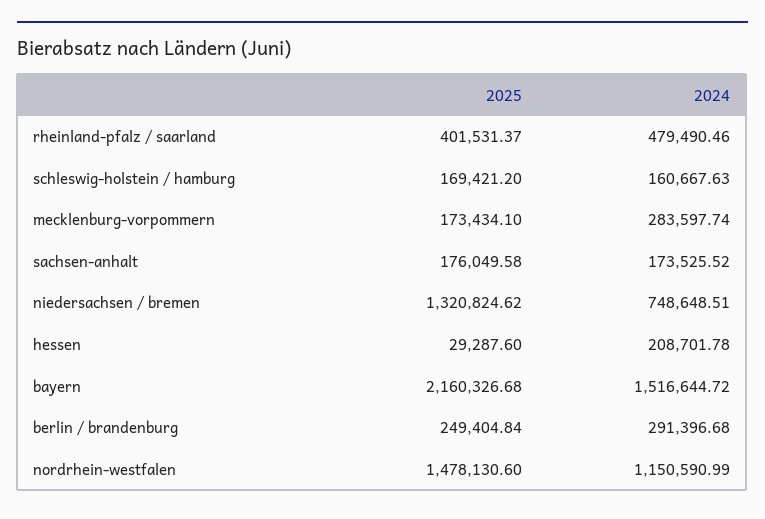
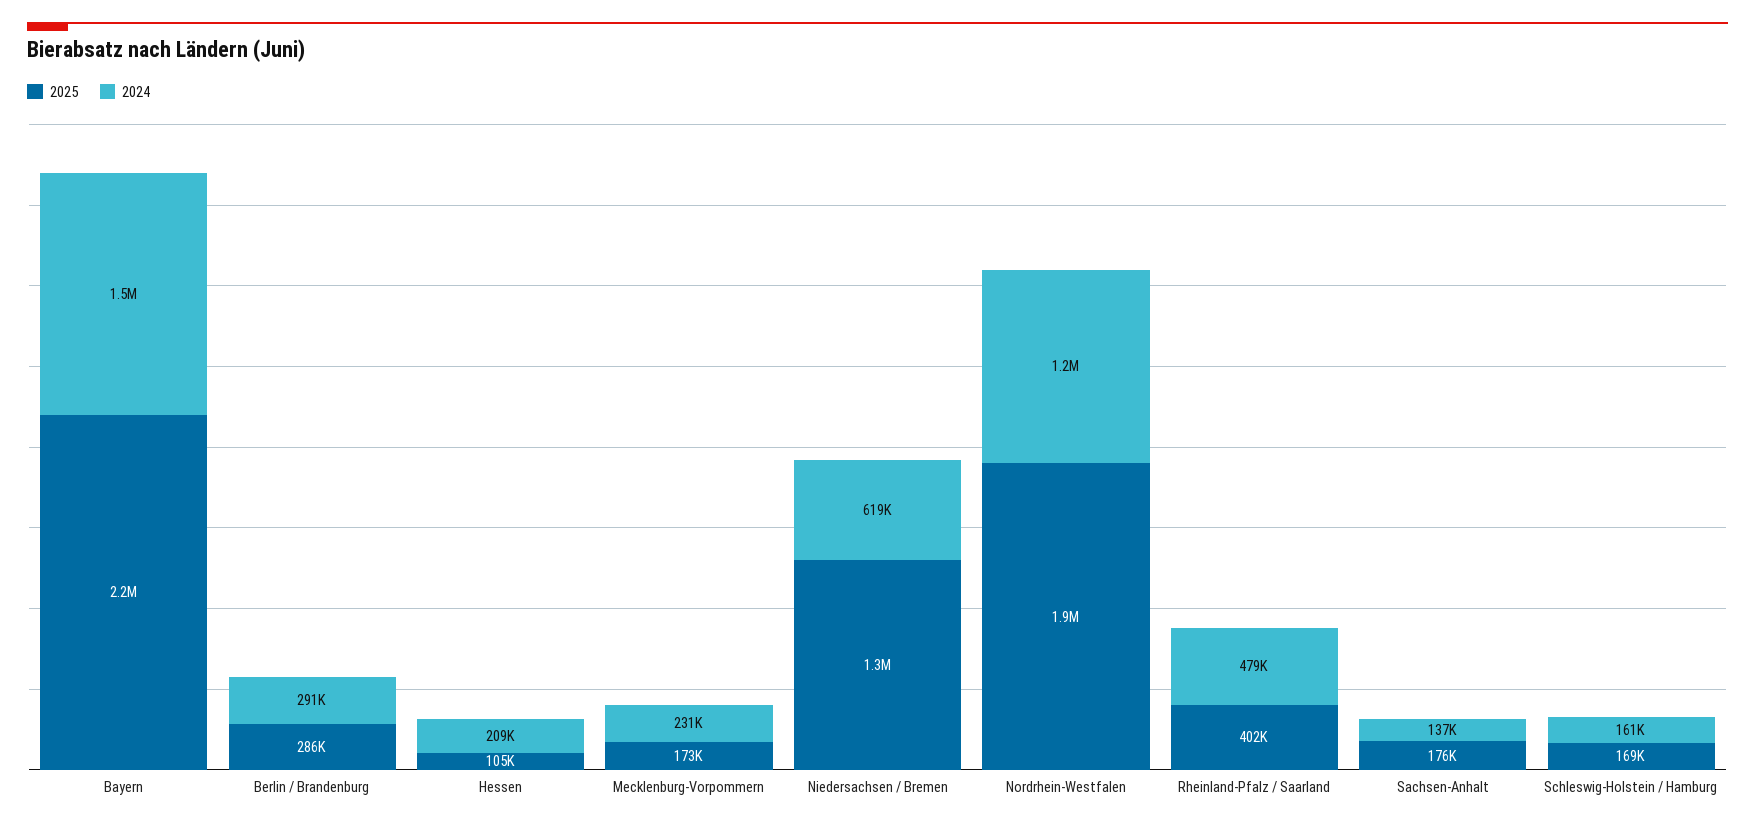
2024, mecklenburg-vorpommern: 283597.74 -> 231000
2024, sachsen-anhalt: 173525.52 -> 137000
2024, niedersachsen / bremen: 748648.51 -> 619000
2025, hessen: 29287.6 -> 105000
2025, berlin / brandenburg: 249404.84 -> 286000
2025, nordrhein-westfalen: 1478130.6 -> 1900000

